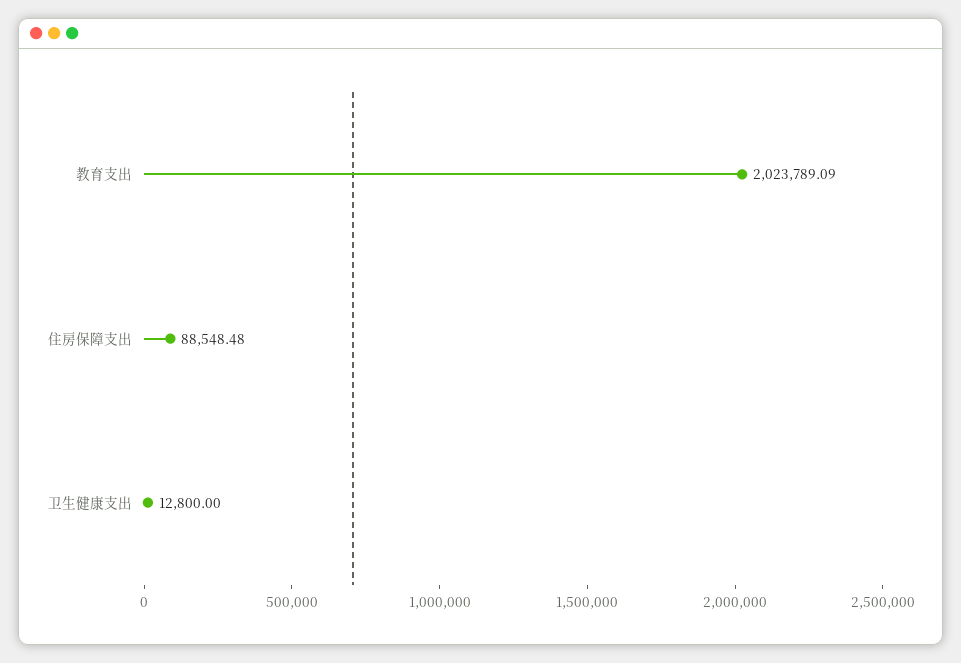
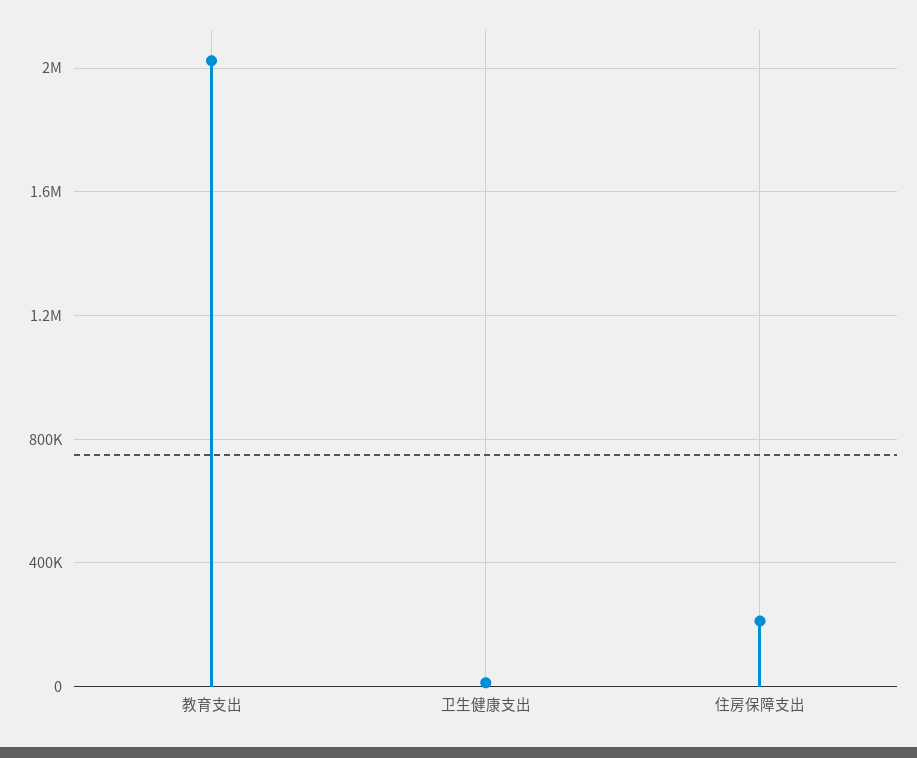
住房保障支出: 88548.48 -> 200000

